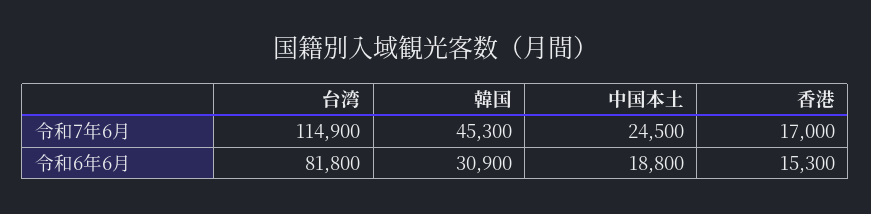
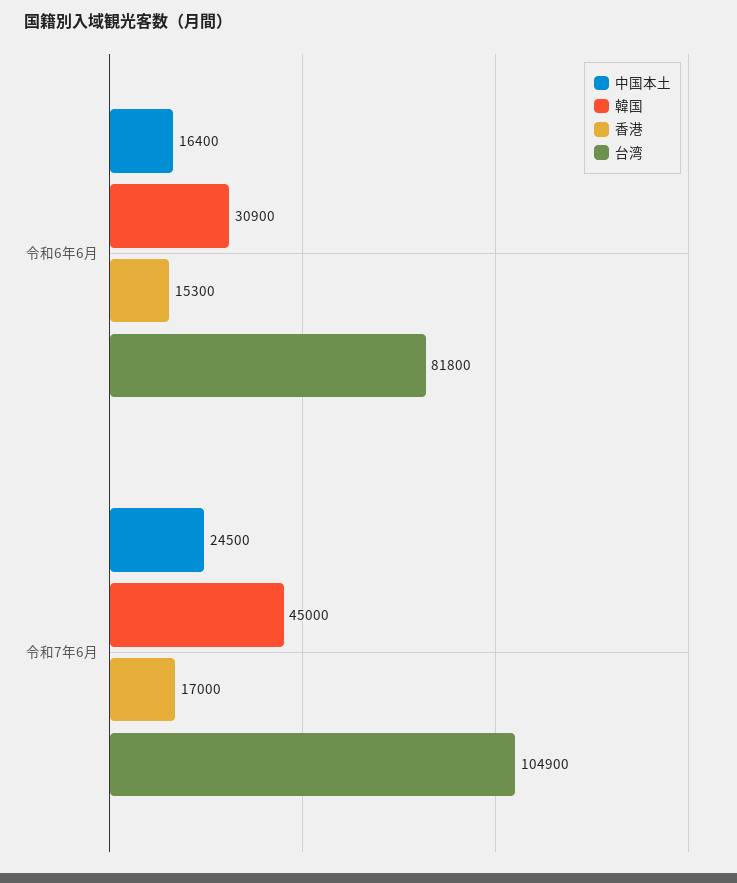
台湾, 令和7年6月: 114900 -> 104900
韓国, 令和7年6月: 45300 -> 45000
中国本土, 令和6年6月: 18800 -> 16400

